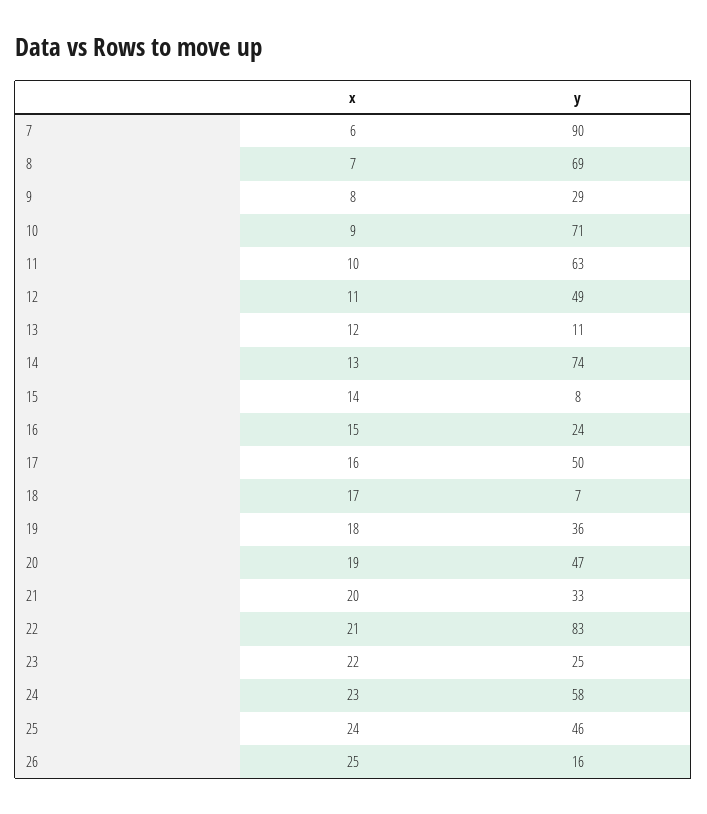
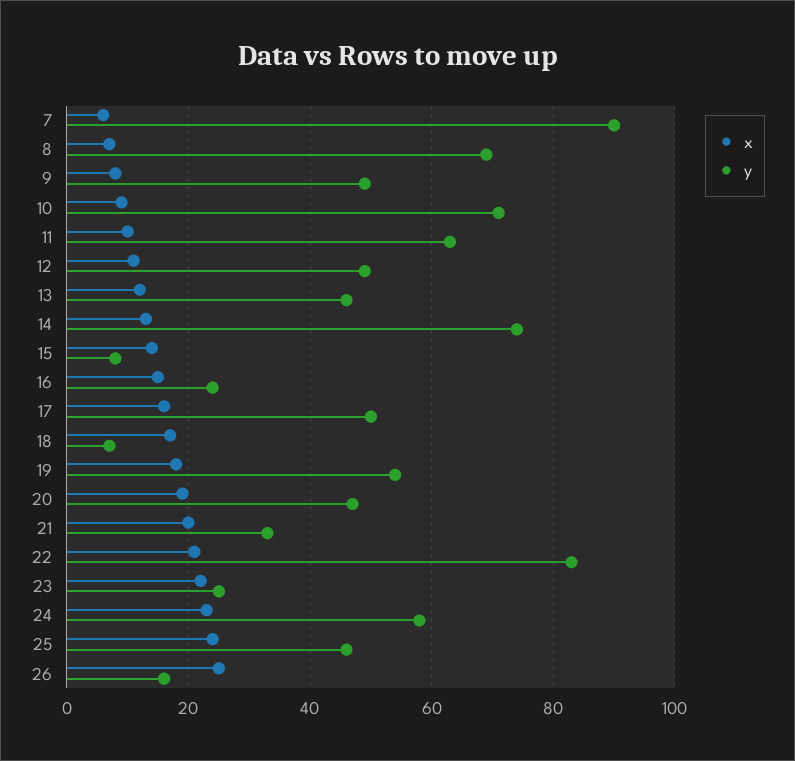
y, 9: 29 -> 50
y, 13: 11 -> 45
y, 19: 36 -> 55

